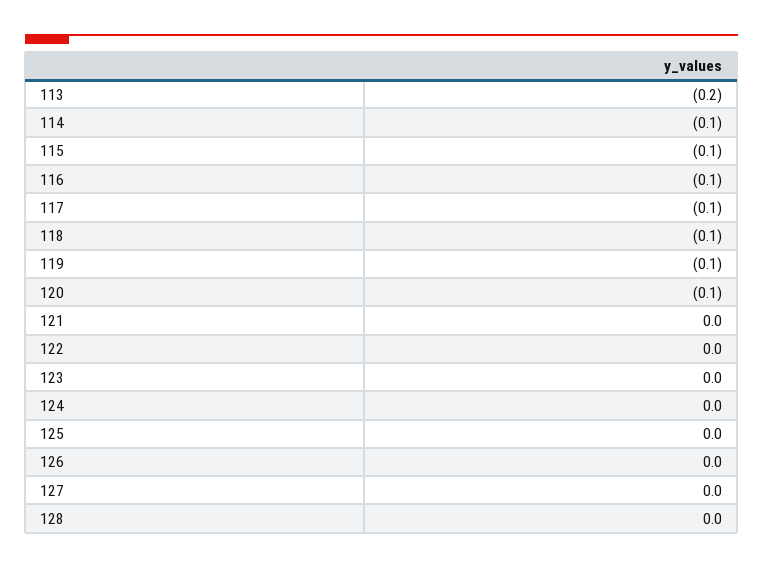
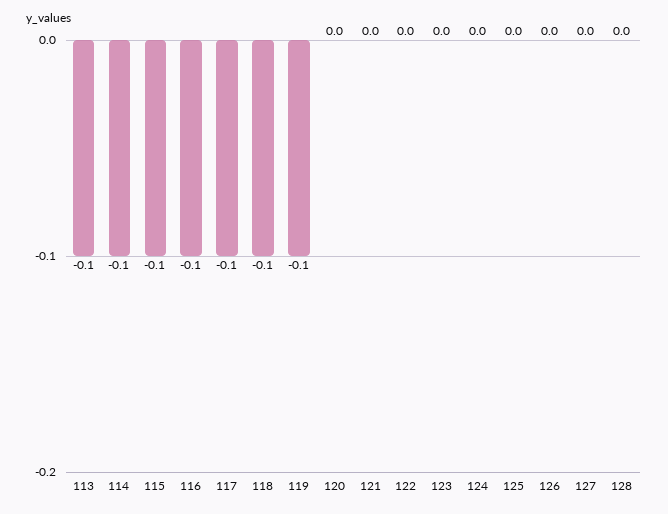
113: -0.2 -> -0.1
120: -0.1 -> 0

